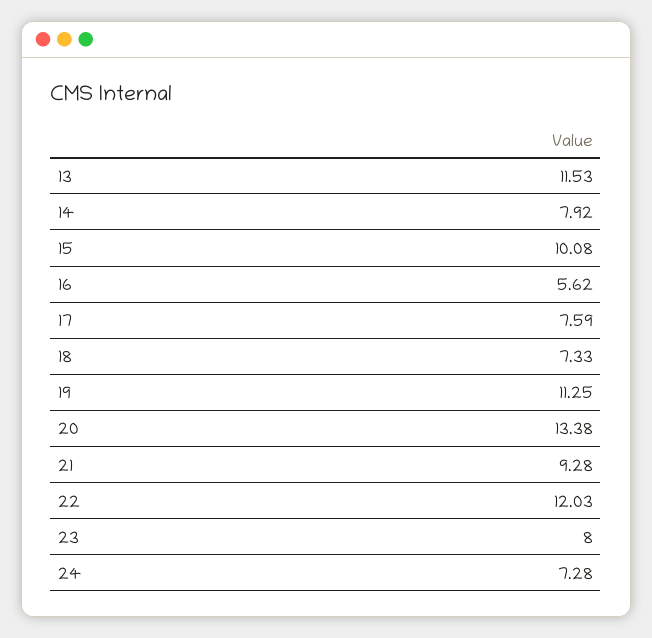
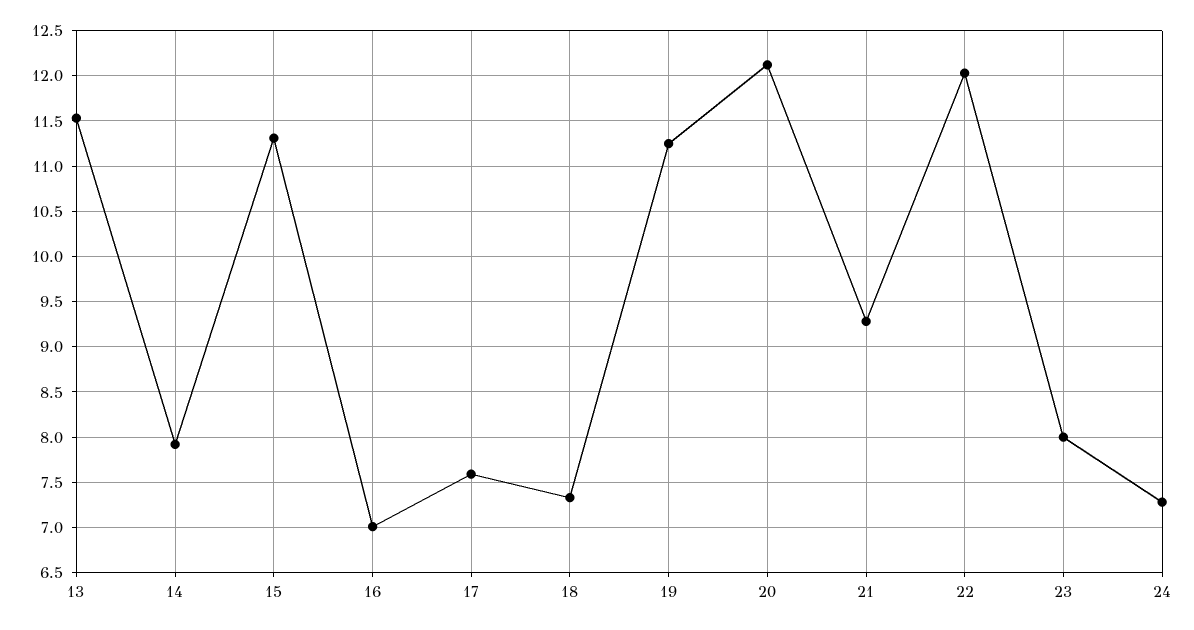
15: 10.08 -> 11.3
16: 5.62 -> 7
20: 13.38 -> 12.1

